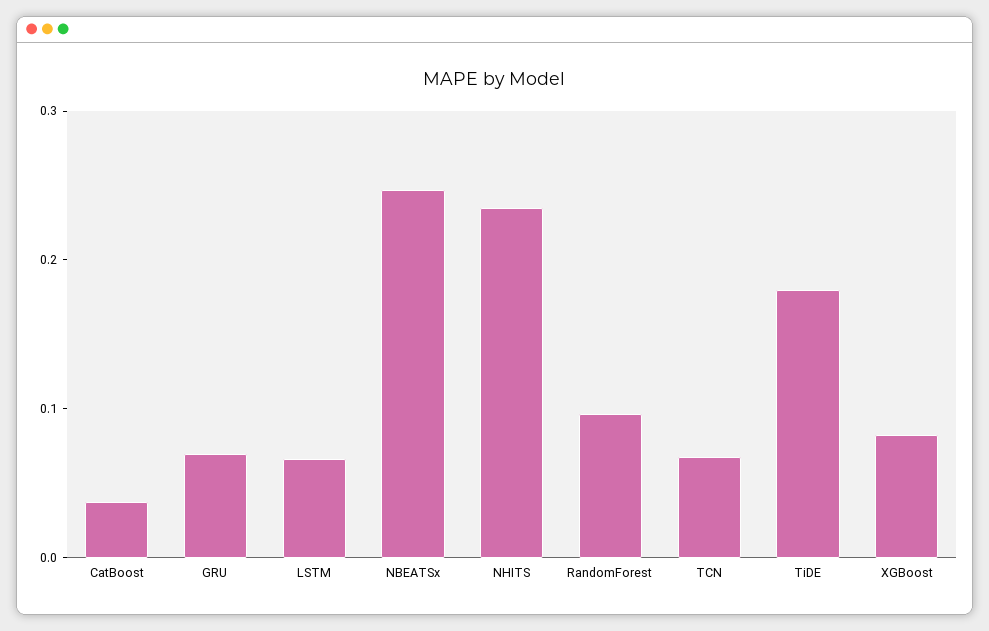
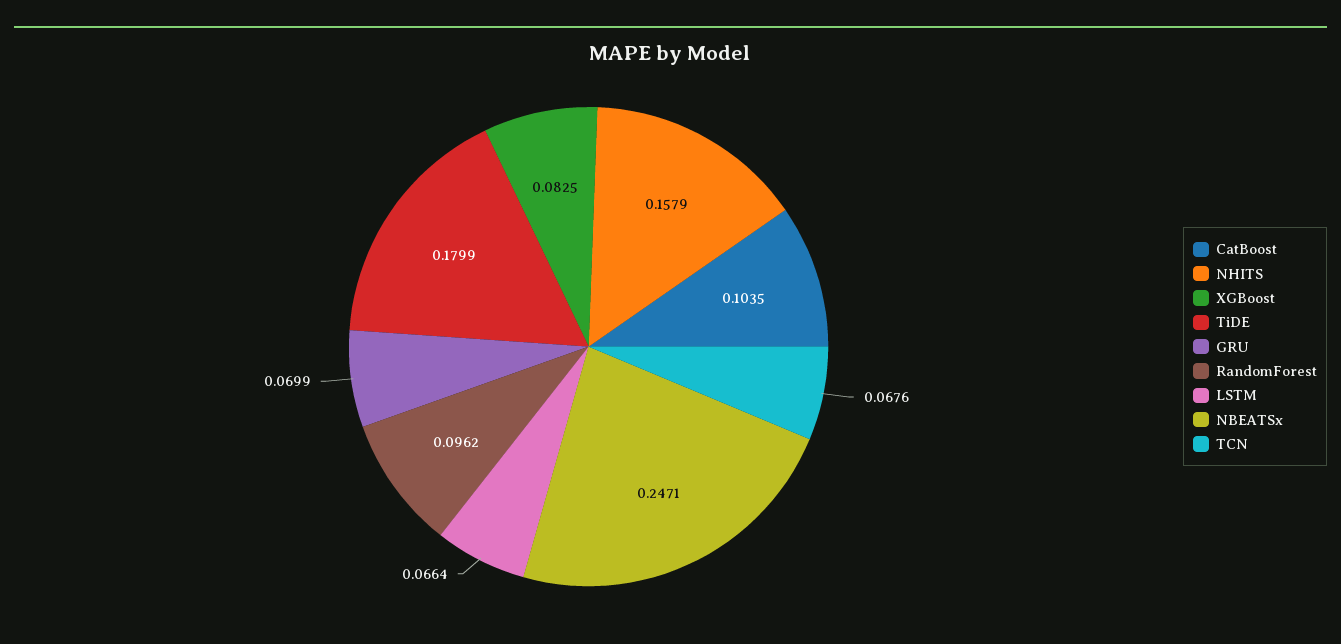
CatBoost: 0.04 -> 0.1035
NHITS: 0.24 -> 0.1579

